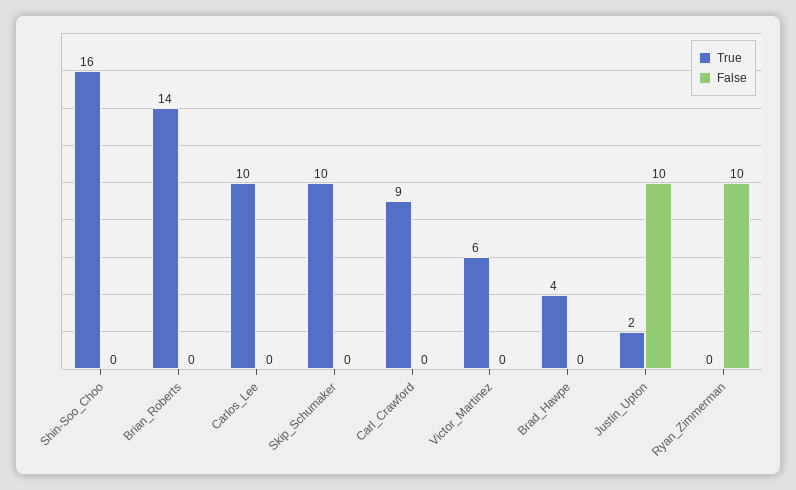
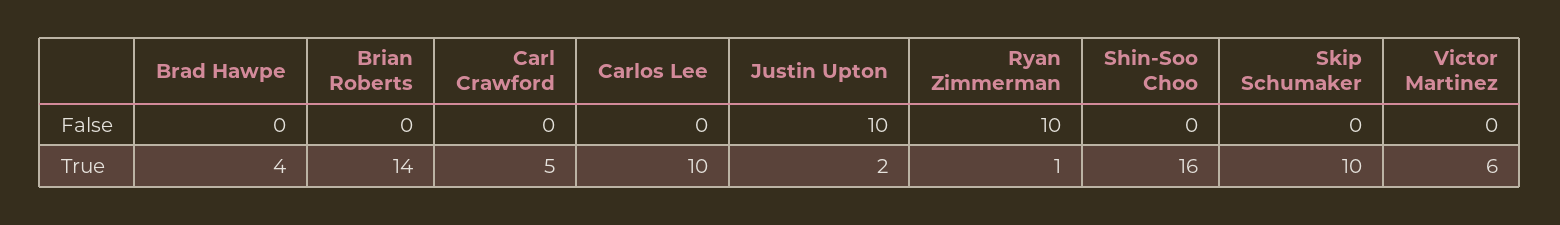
True, Carl_Crawford: 9 -> 5
True, Ryan_Zimmerman: 0 -> 1

